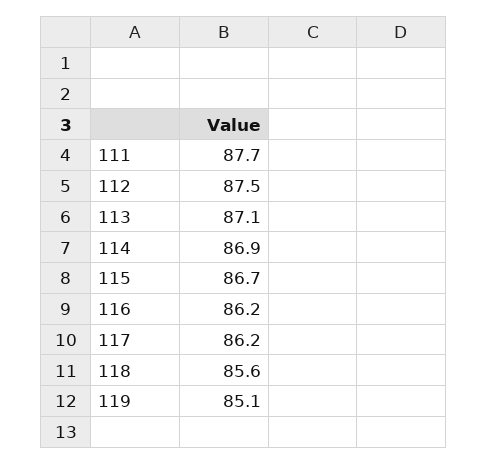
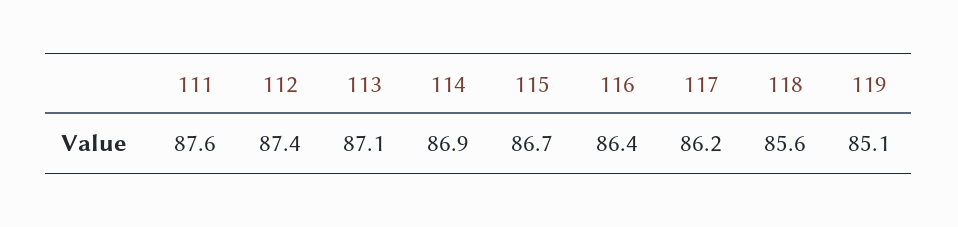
111: 87.7 -> 87.6
112: 87.5 -> 87.4
116: 86.2 -> 86.4

